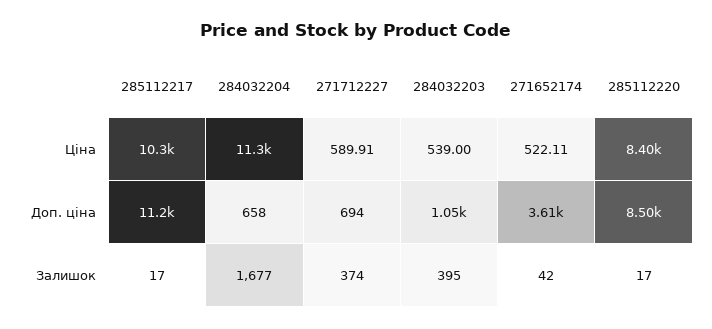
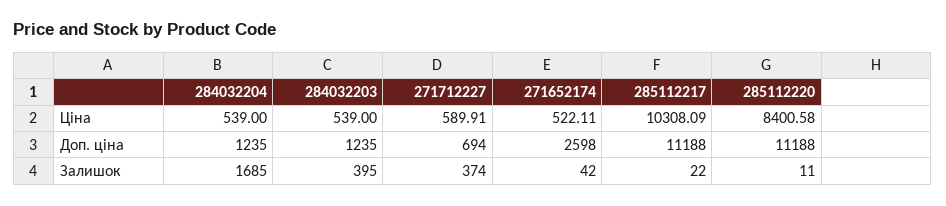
284032204, Ціна: 11300 -> 539
284032204, Доп. ціна: 658 -> 1235
284032203, Доп. ціна: 1050 -> 1235
271652174, Доп. ціна: 3610 -> 2598
285112220, Доп. ціна: 8500 -> 11188
285112217, Залишок: 17 -> 22
284032204, Залишок: 1677 -> 1685
285112220, Залишок: 17 -> 11

